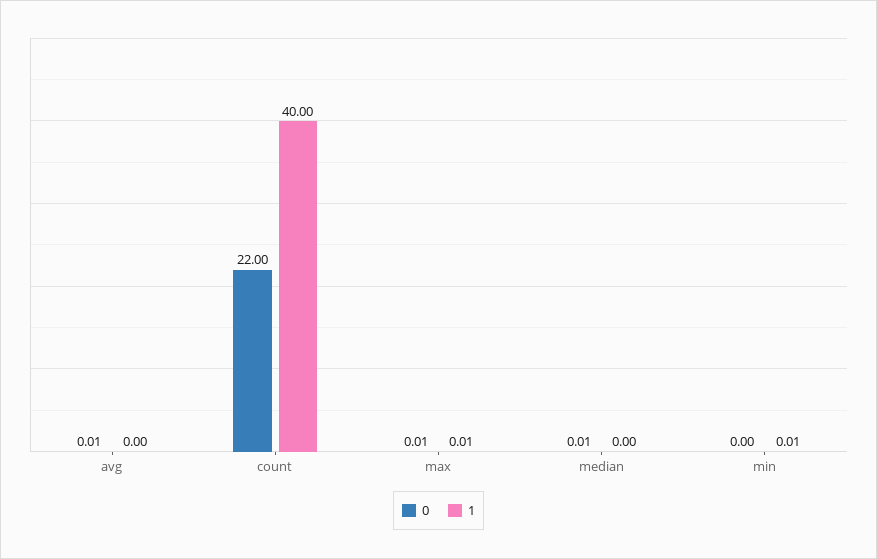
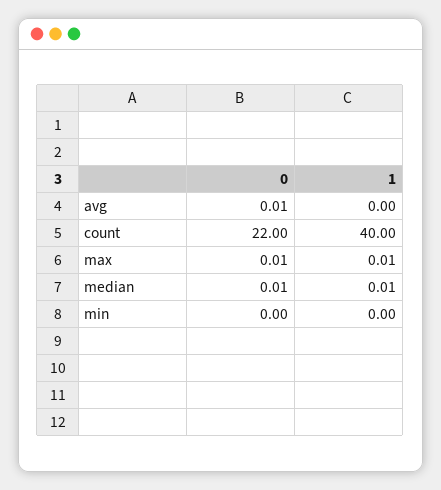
1, median: 0 -> 0.01
1, min: 0.01 -> 0

